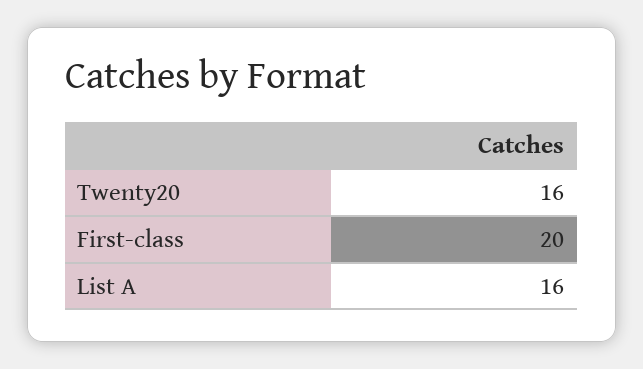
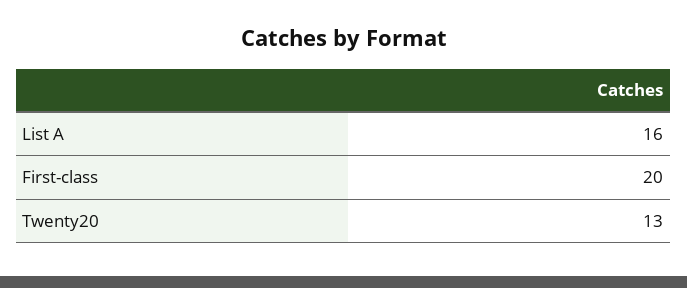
Twenty20: 16 -> 13

